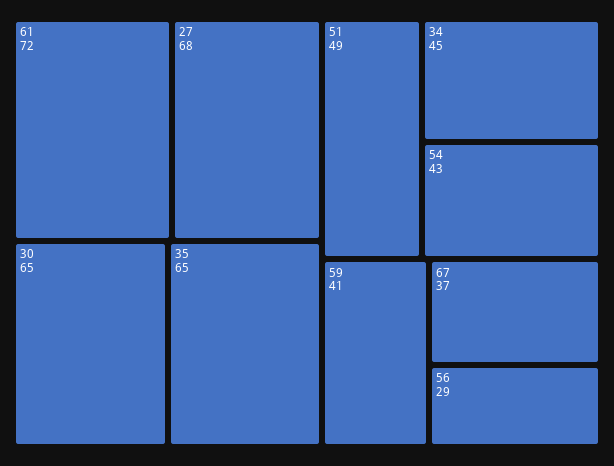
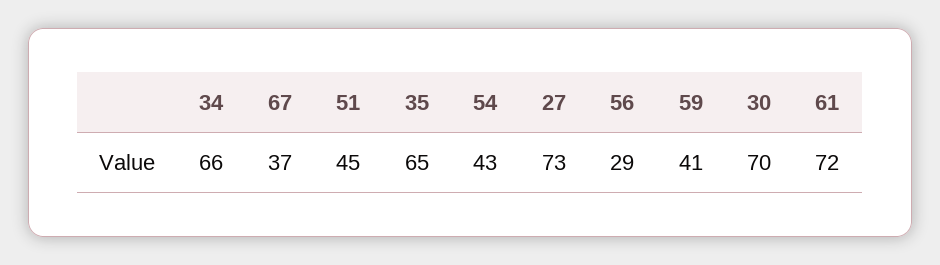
27: 68 -> 73
30: 65 -> 70
51: 49 -> 45
34: 45 -> 66

